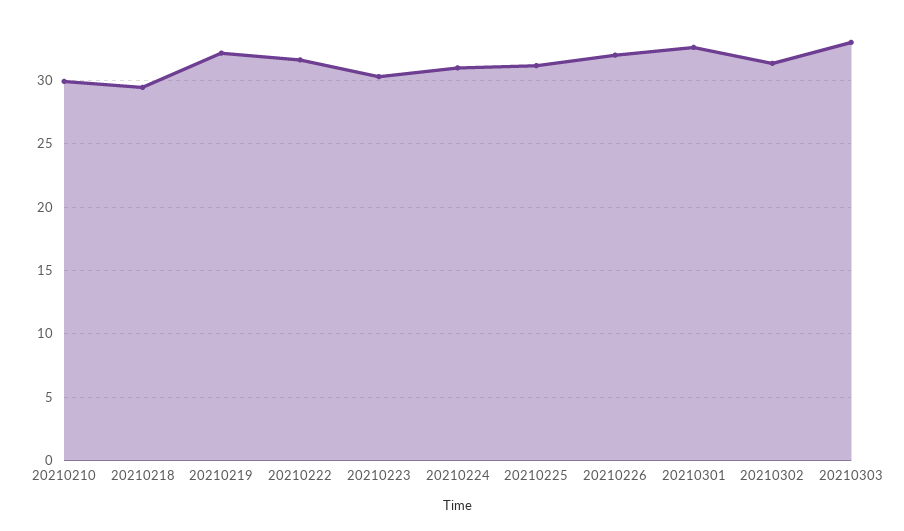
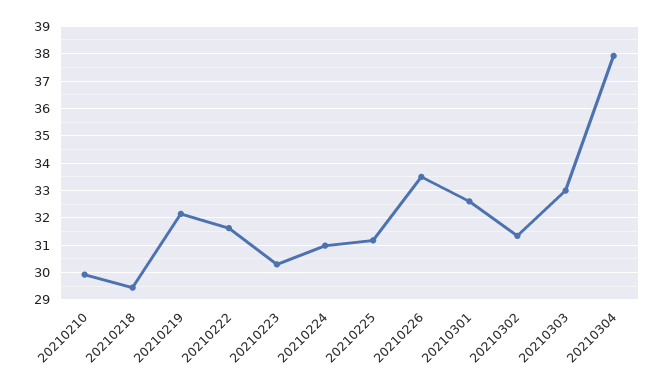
20210226: 32 -> 33.5
20210304: none -> 38

